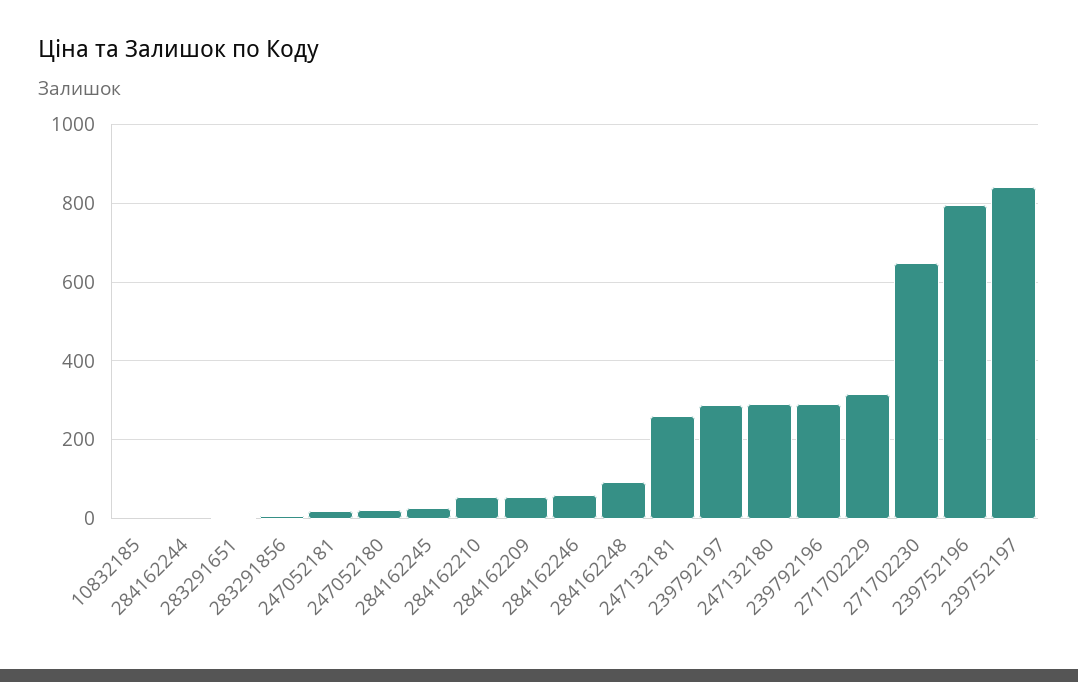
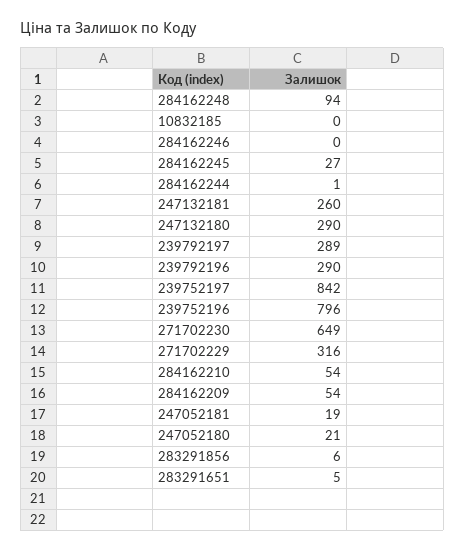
284162246: 60 -> 0

